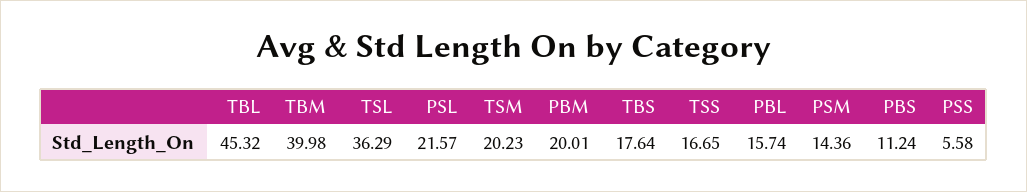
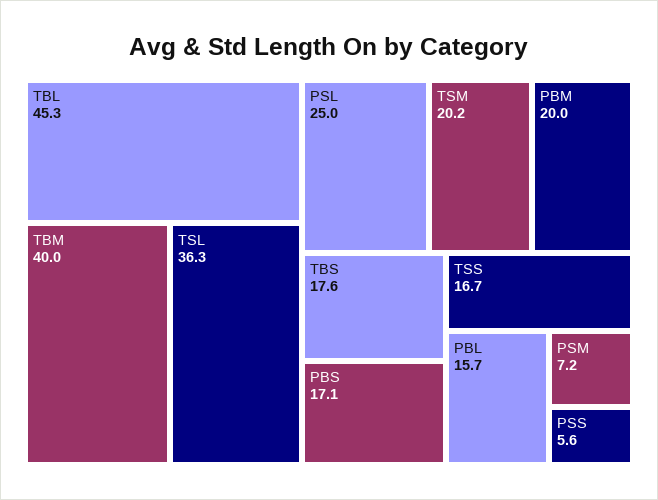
PSL: 21.57 -> 25
PSM: 14.36 -> 7.2
PBS: 11.24 -> 17.1

